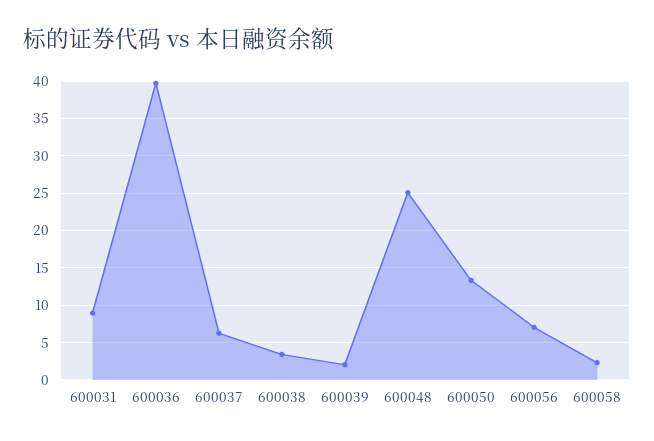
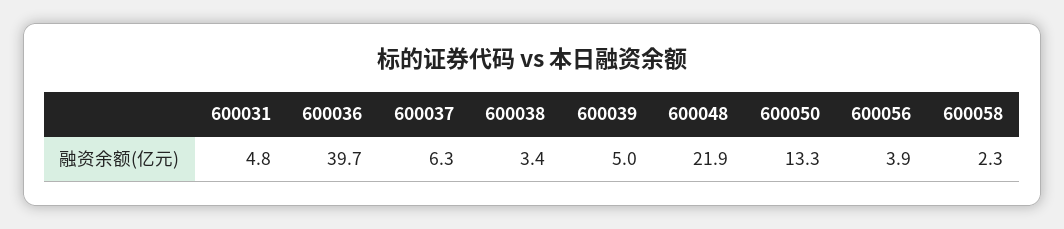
600031: 9 -> 4.8
600039: 2 -> 5
600048: 25 -> 21.9
600056: 7 -> 3.9

